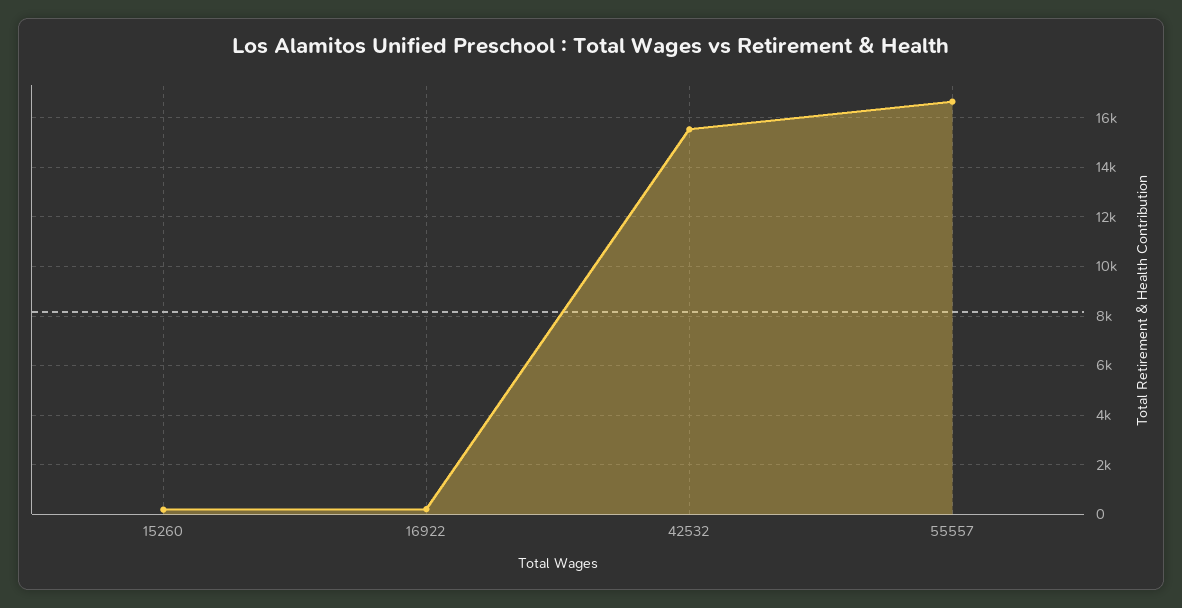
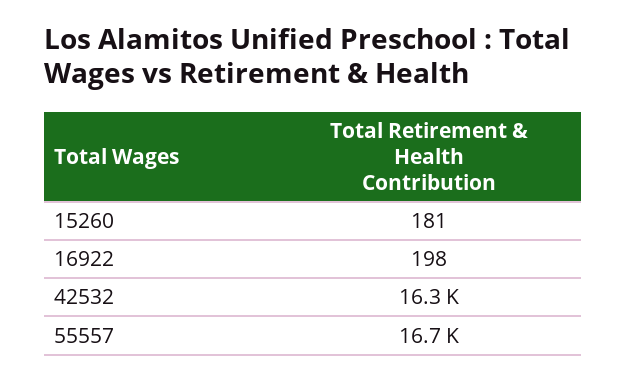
42532: 15500 -> 16300

